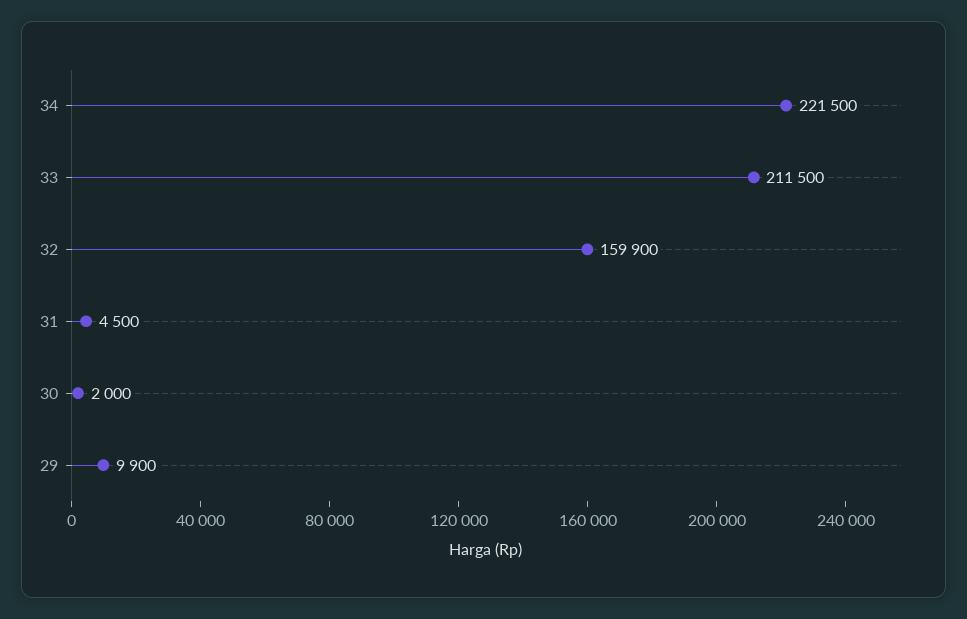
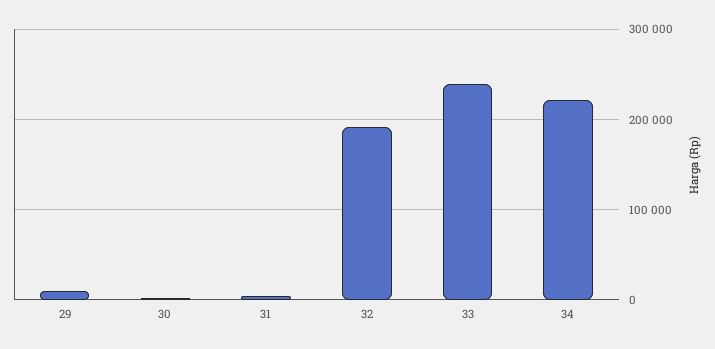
33: 211500 -> 240000
32: 159900 -> 190000

